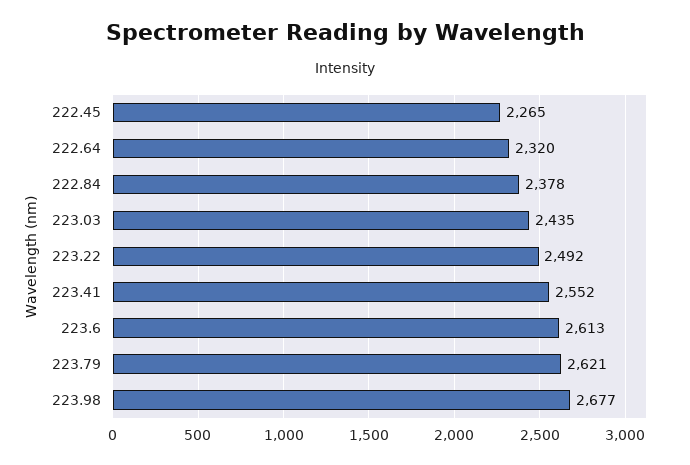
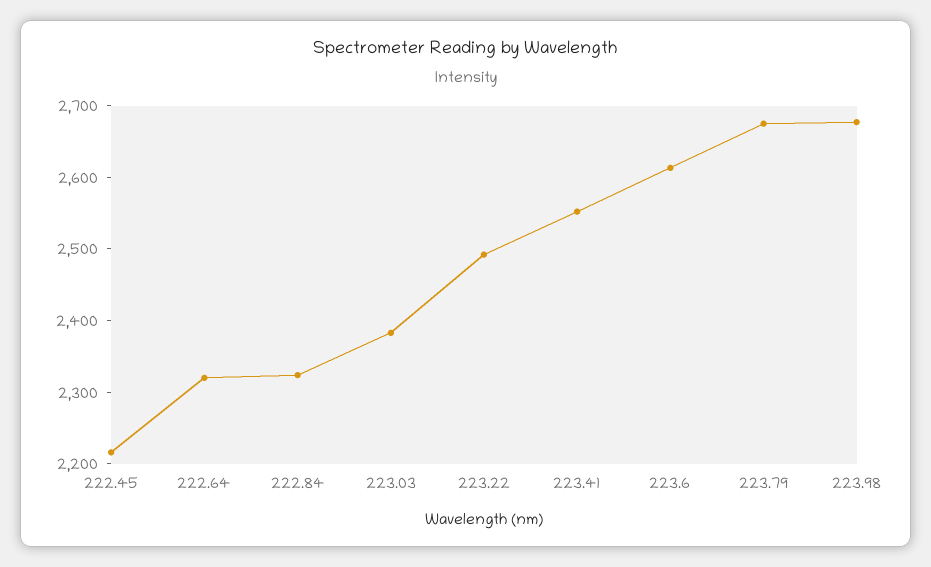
222.45: 2265 -> 2220
222.84: 2378 -> 2320
223.03: 2435 -> 2380
223.79: 2621 -> 2680

